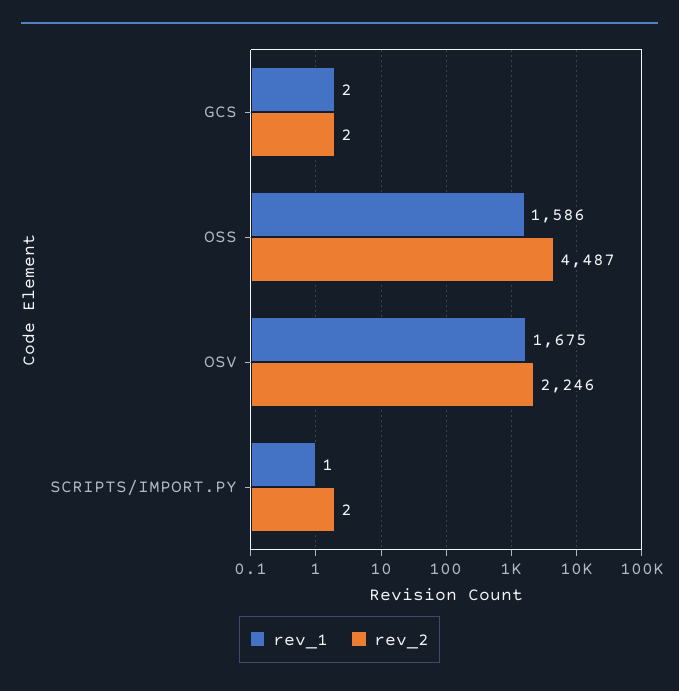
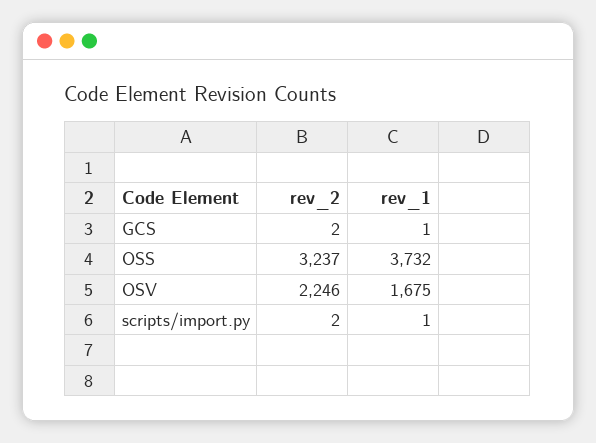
rev_1, GCS: 2 -> 1
rev_1, OSS: 1586 -> 3732
rev_2, OSS: 4487 -> 3237

